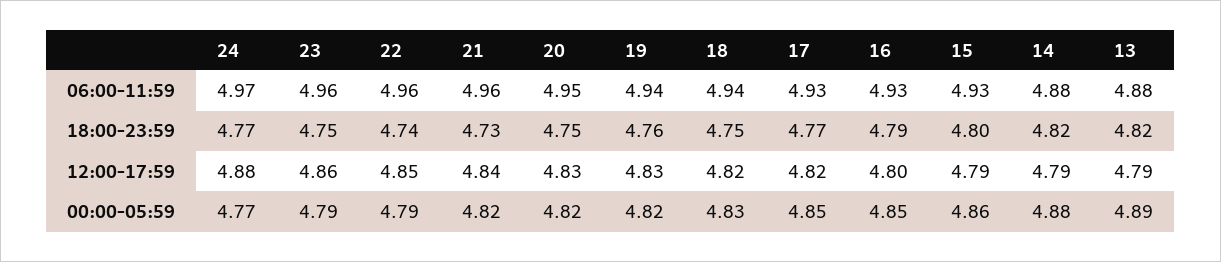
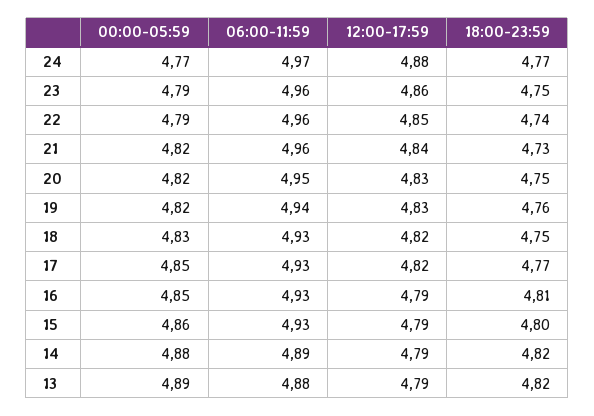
18, 06:00-11:59: 4.94 -> 4.93
14, 06:00-11:59: 4.88 -> 4.89
16, 18:00-23:59: 4.79 -> 4.81
16, 12:00-17:59: 4.8 -> 4.79

